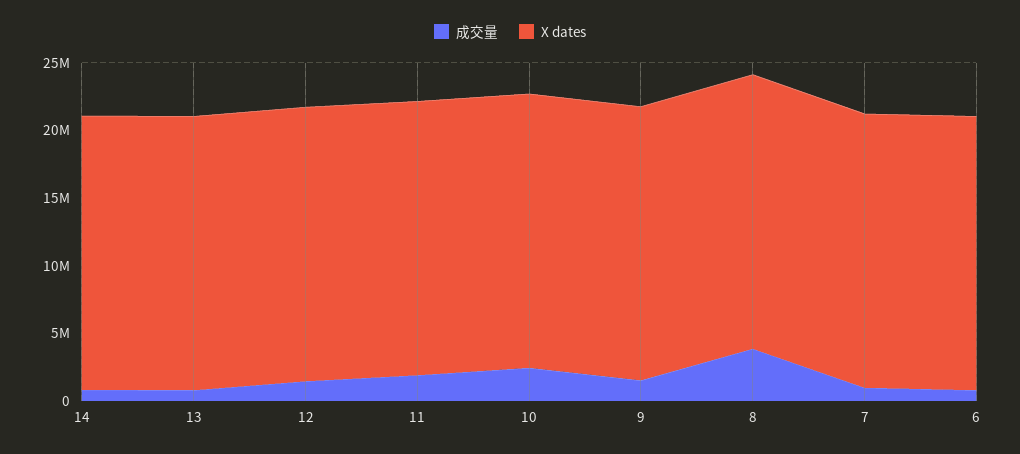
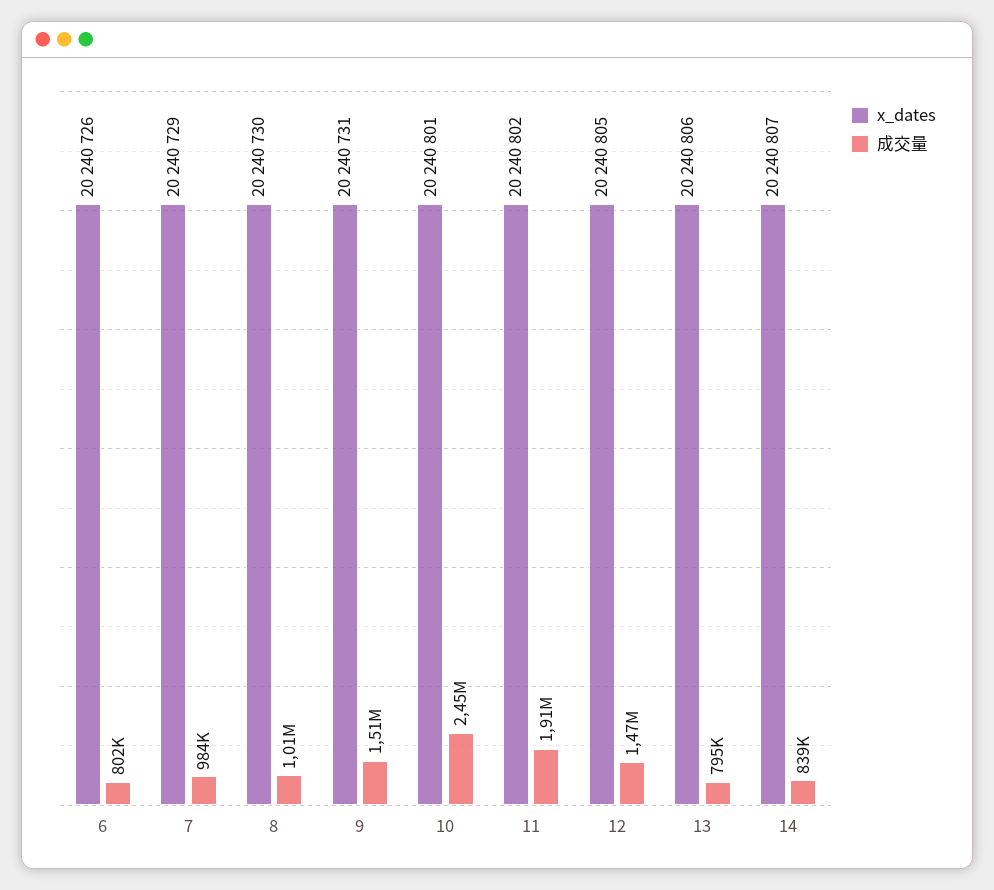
成交量, 8: 4000000 -> 1010000

